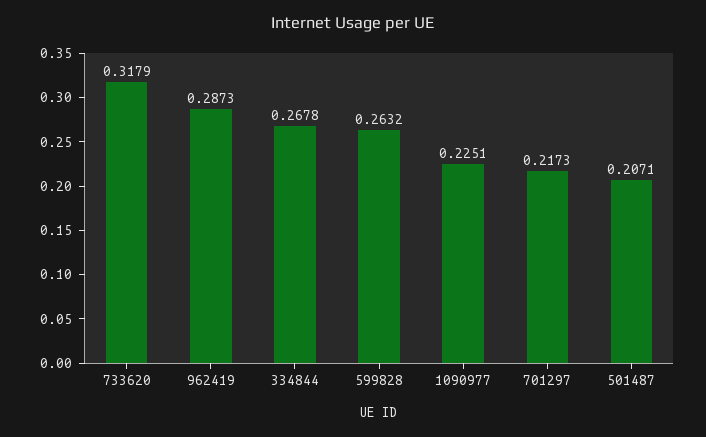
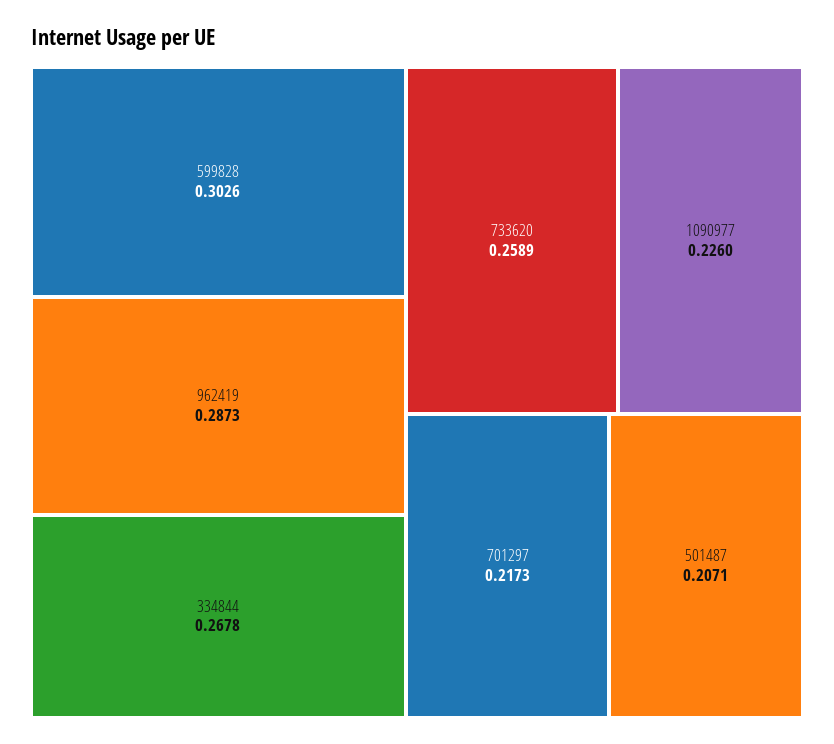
733620: 0.3179 -> 0.2589
599828: 0.2632 -> 0.3026
1090977: 0.2251 -> 0.226

